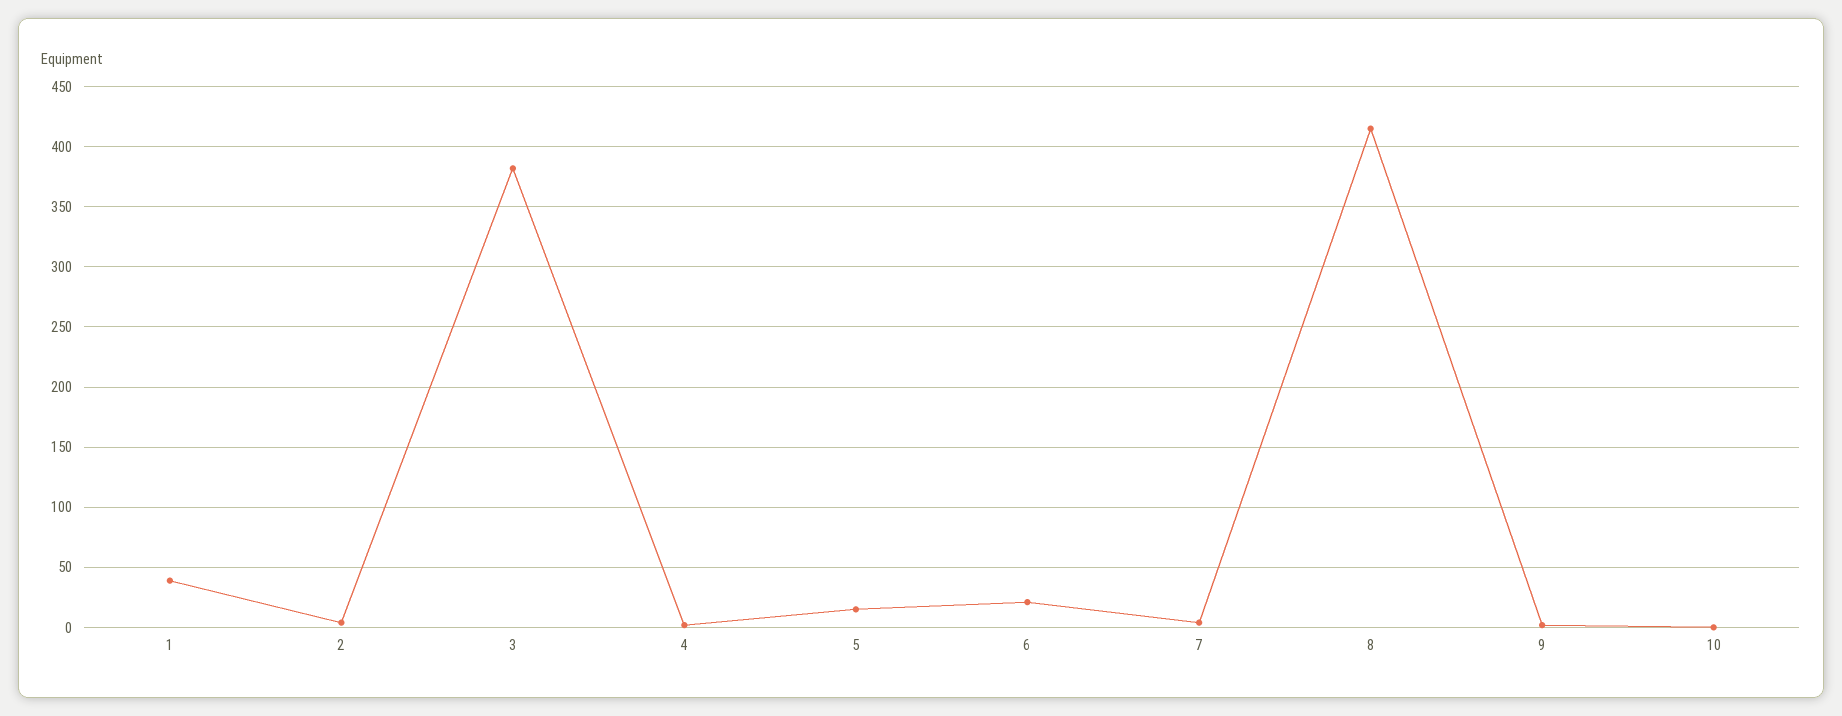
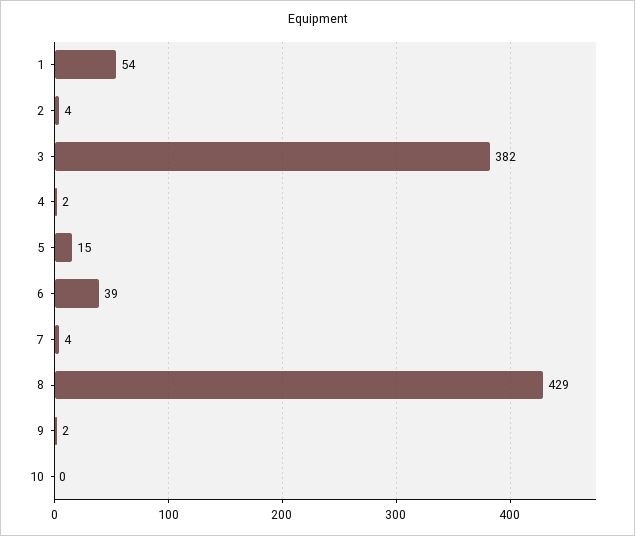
1: 40 -> 54
6: 20 -> 39
8: 415 -> 429

